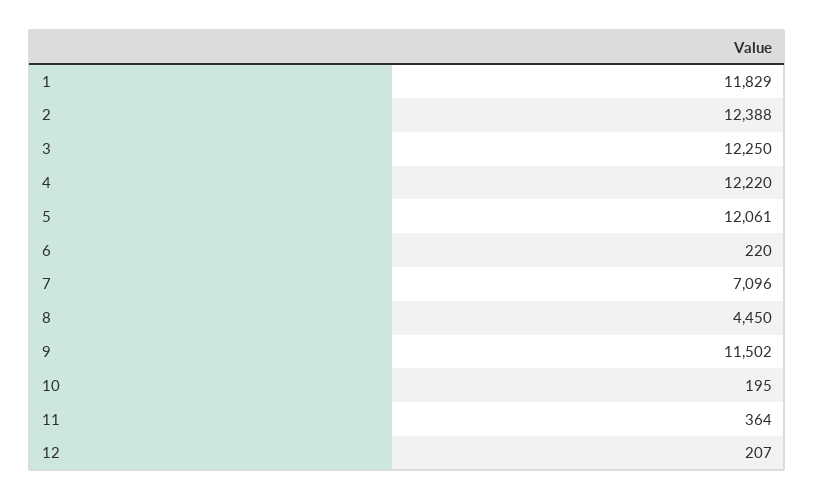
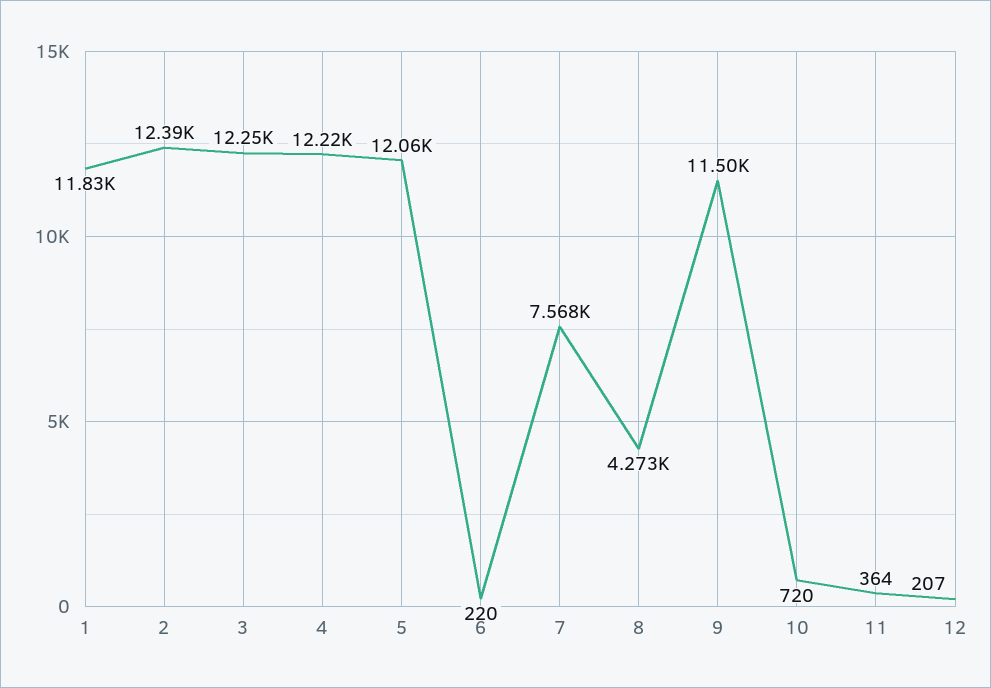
7: 7096 -> 7568
8: 4450 -> 4273
10: 195 -> 720

